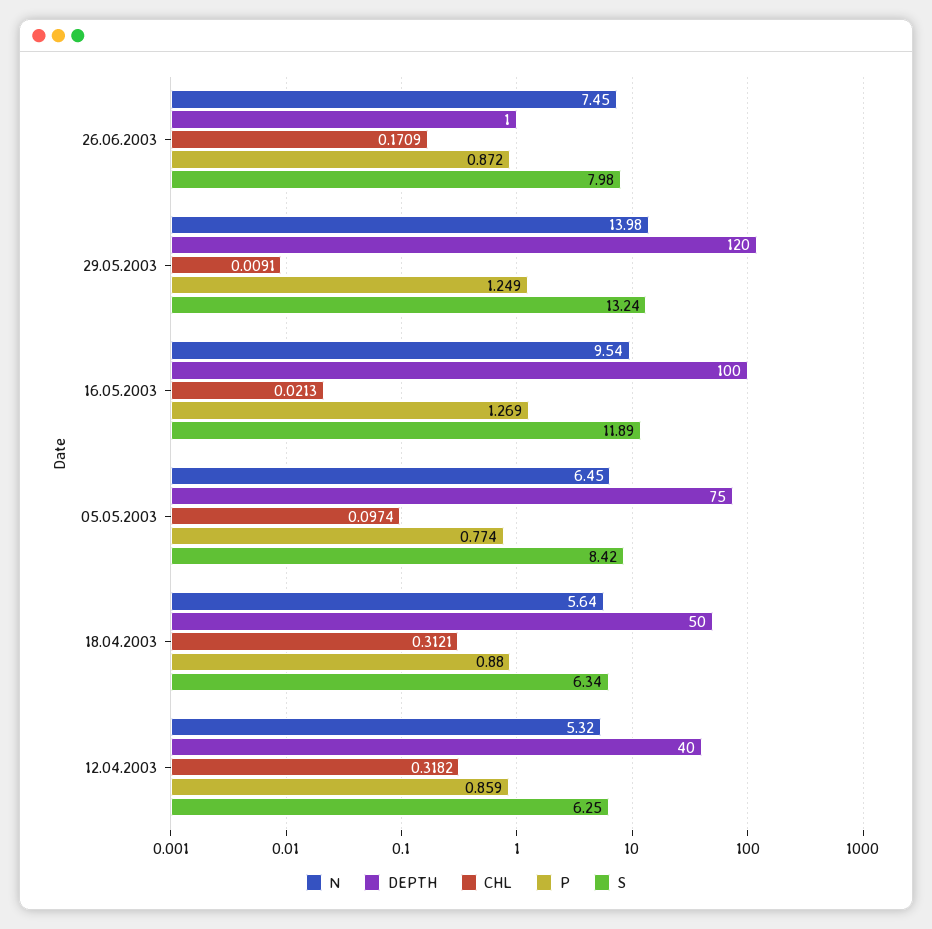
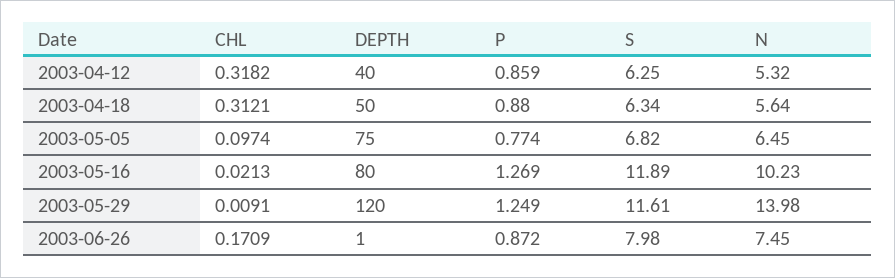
S, 29.05.2003: 13.24 -> 11.61
N, 16.05.2003: 9.54 -> 10.23
DEPTH, 16.05.2003: 100 -> 80
S, 05.05.2003: 8.42 -> 6.82

